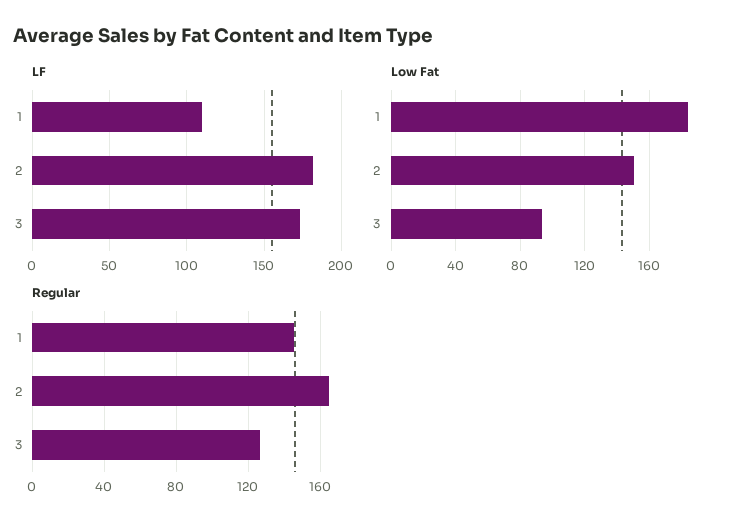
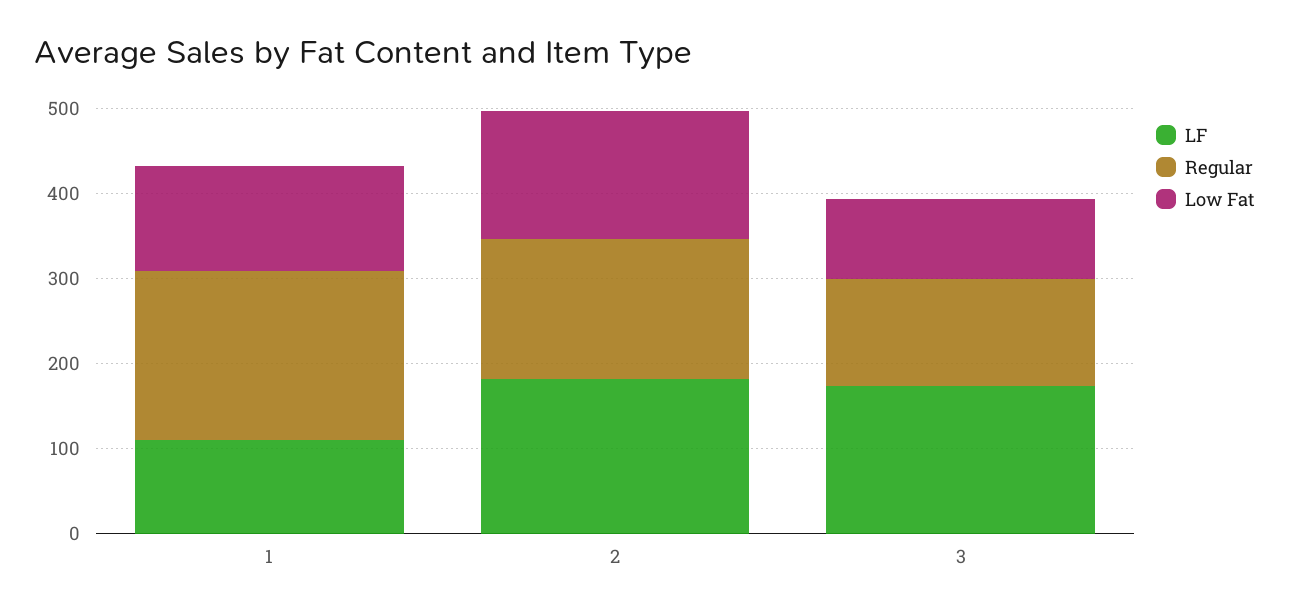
Low Fat, 1: 185 -> 120
Regular, 1: 145 -> 200

